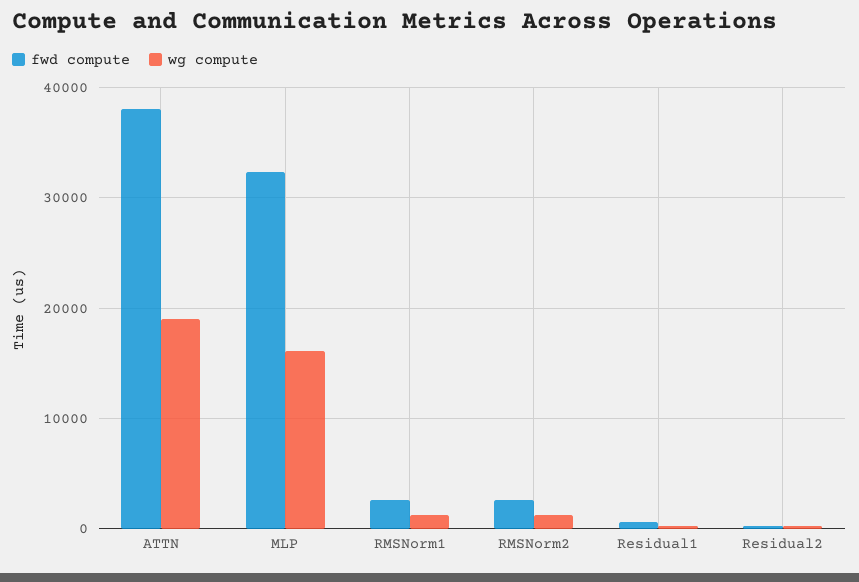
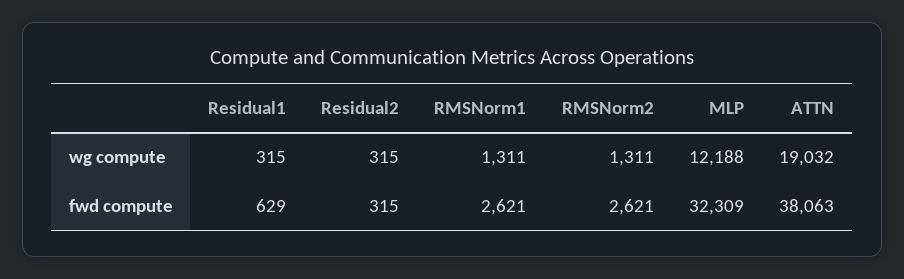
wg compute, MLP: 16000 -> 12188

